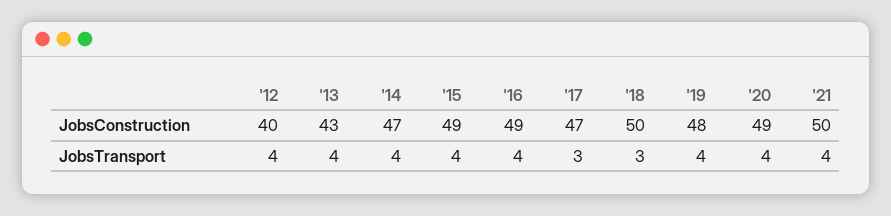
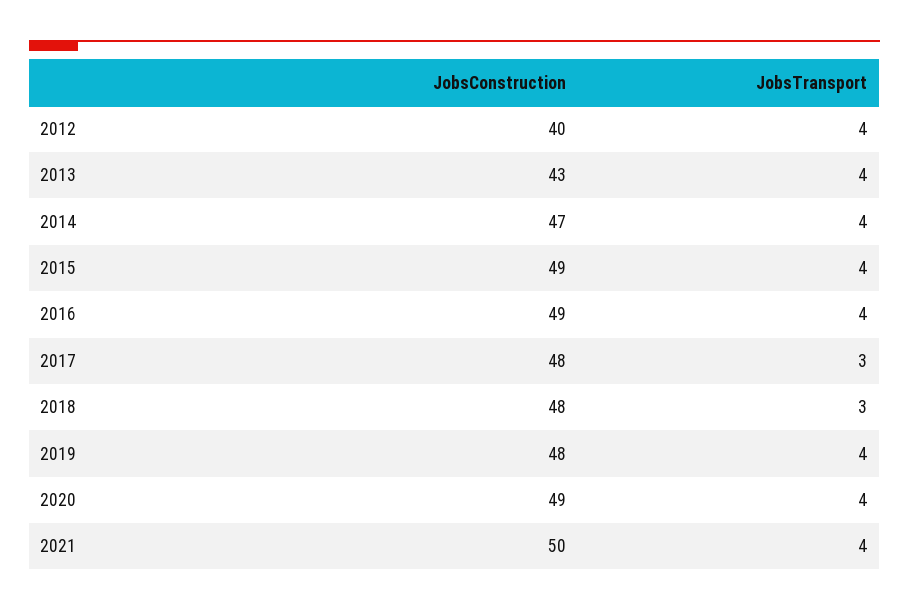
'17, JobsConstruction: 47 -> 48
'18, JobsConstruction: 50 -> 48

